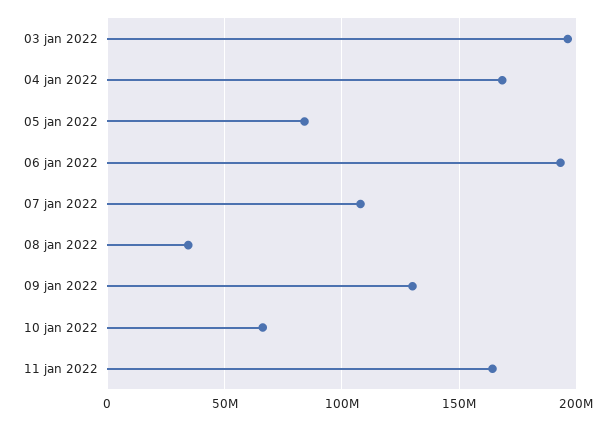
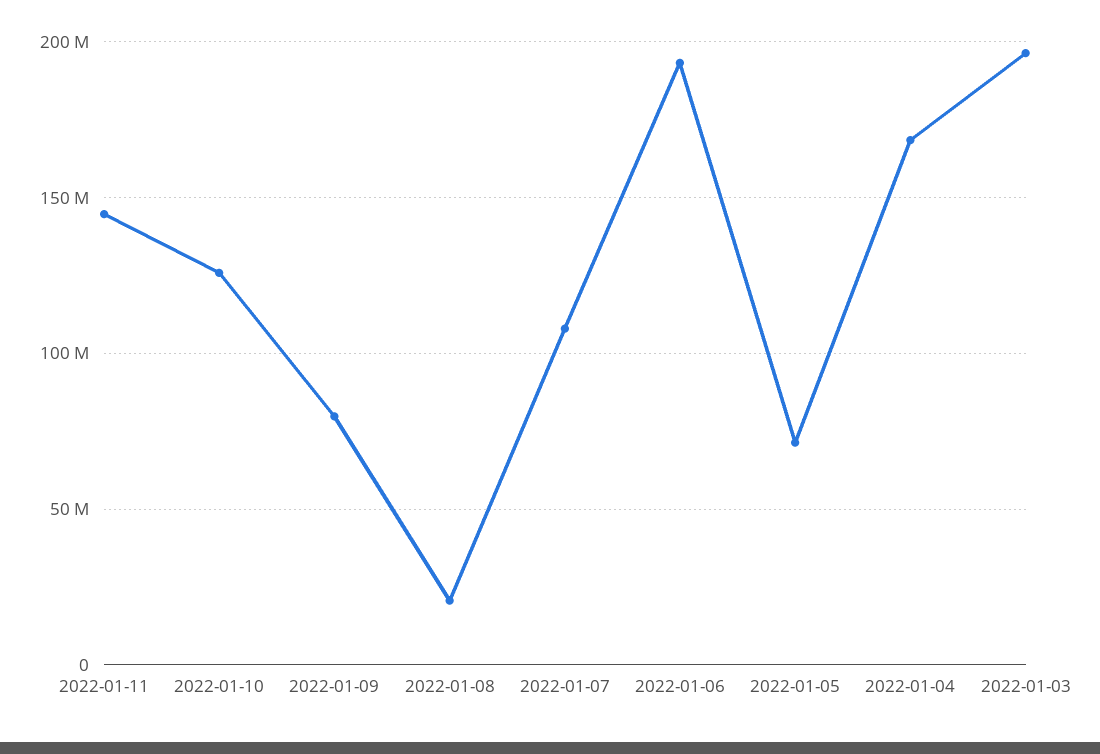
05 jan 2022: 85000000 -> 70000000
08 jan 2022: 35000000 -> 20000000
09 jan 2022: 130000000 -> 80000000
10 jan 2022: 65000000 -> 125000000
11 jan 2022: 165000000 -> 145000000

